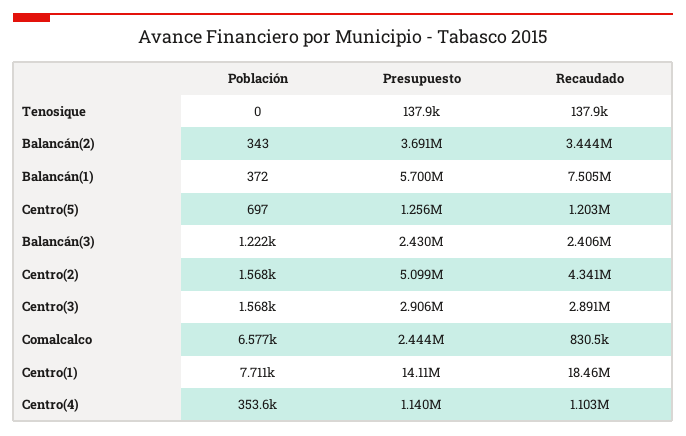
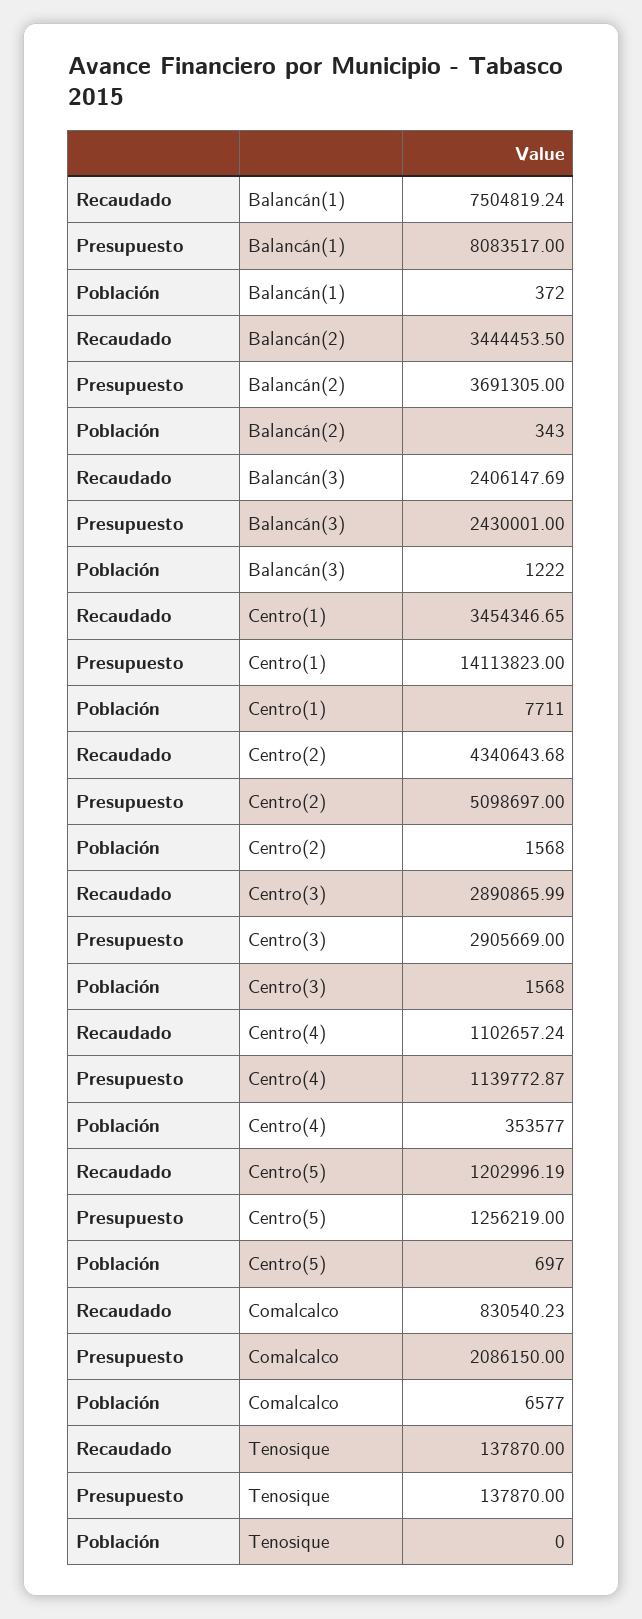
Presupuesto, Balancán(1): 5700000 -> 8083517
Presupuesto, Comalcalco: 2444000 -> 2086150
Recaudado, Centro(1): 18460000 -> 3454346.65

